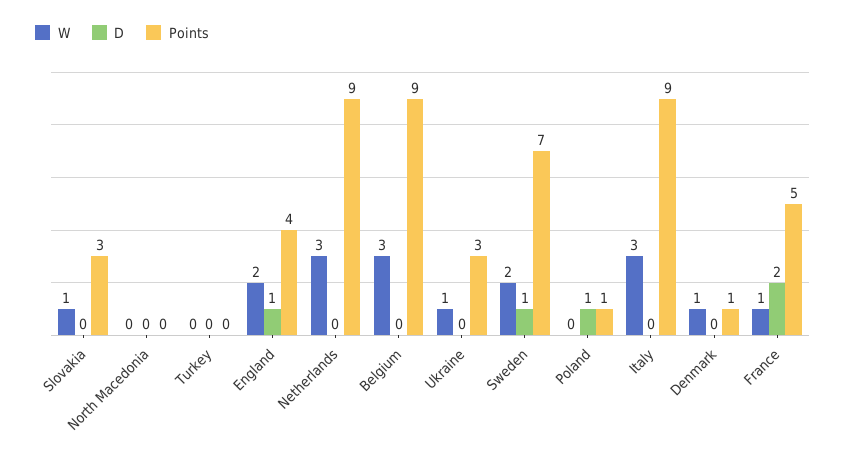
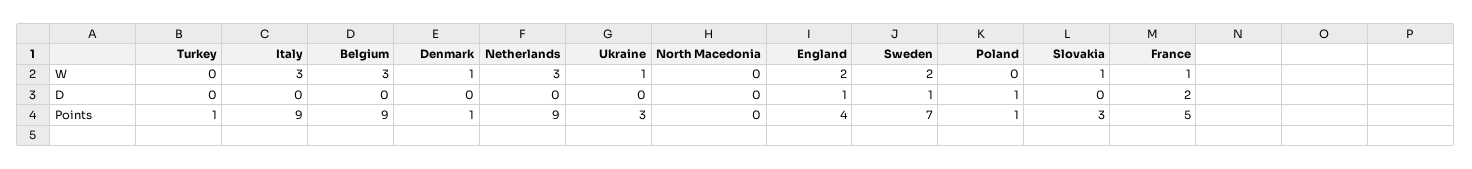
Points, Turkey: 0 -> 1

